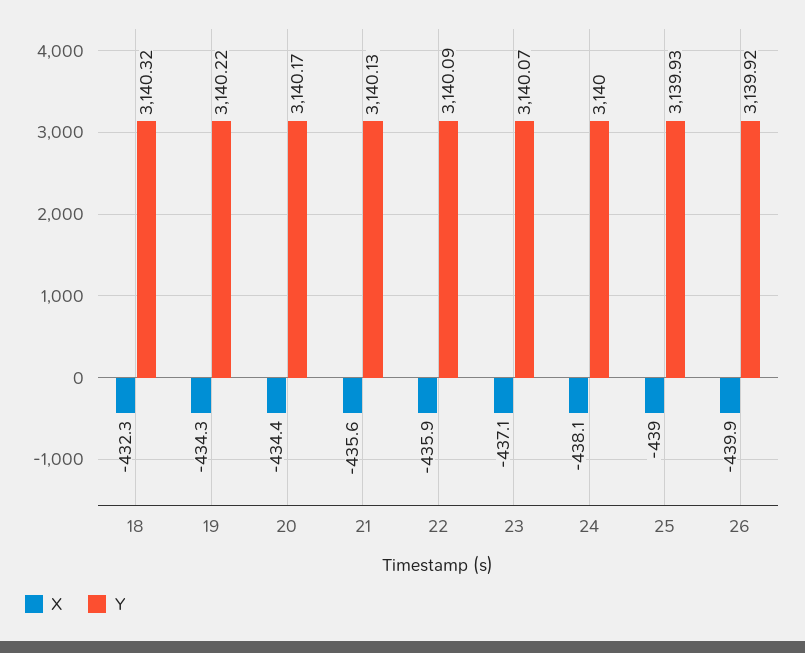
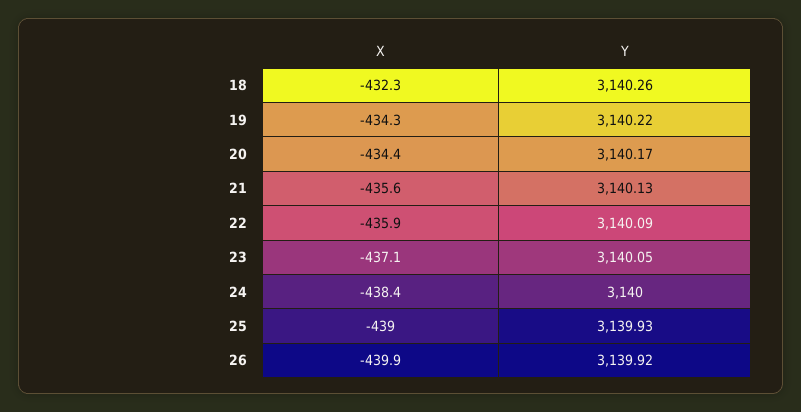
Y, 18: 3140.32 -> 3140.26
Y, 23: 3140.07 -> 3140.05
X, 24: -438.1 -> -438.4

